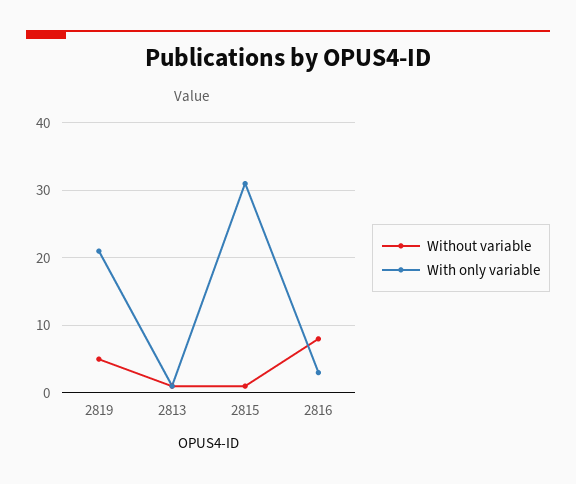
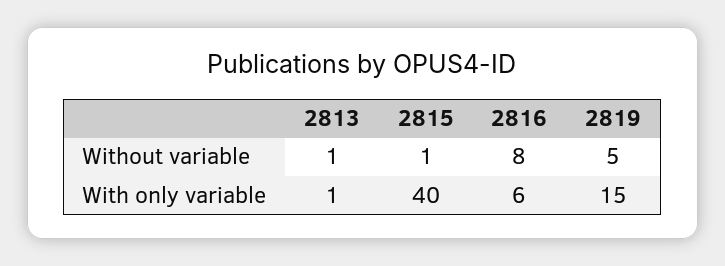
With only variable, 2819: 21 -> 15
With only variable, 2815: 31 -> 40
With only variable, 2816: 3 -> 6

